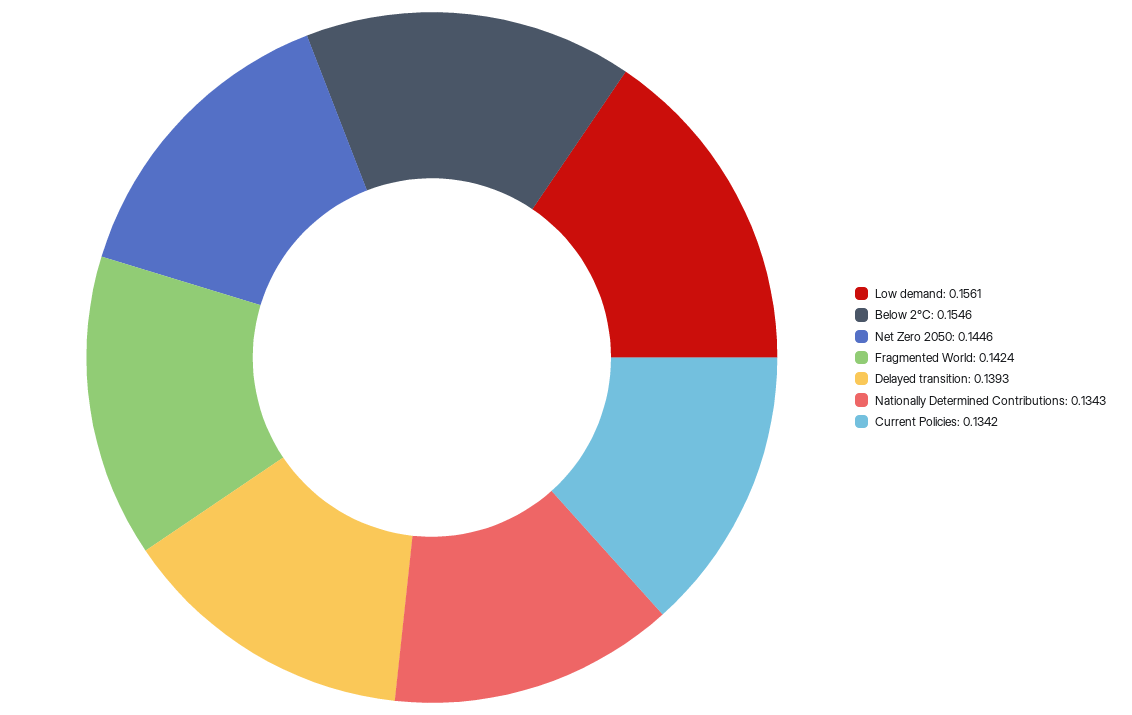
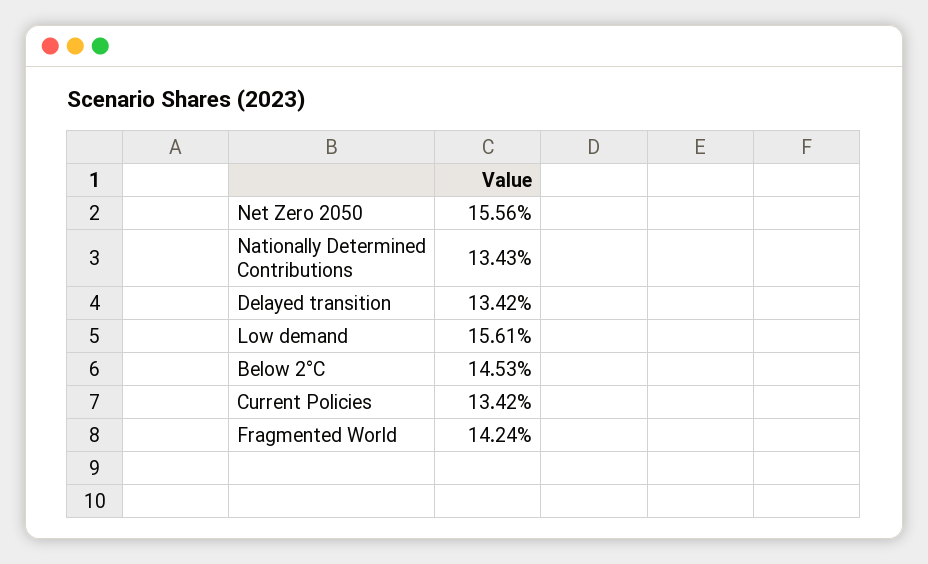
Below 2°C: 0.1546 -> 0.1453
Net Zero 2050: 0.1446 -> 0.1556
Delayed transition: 0.1393 -> 0.1342

